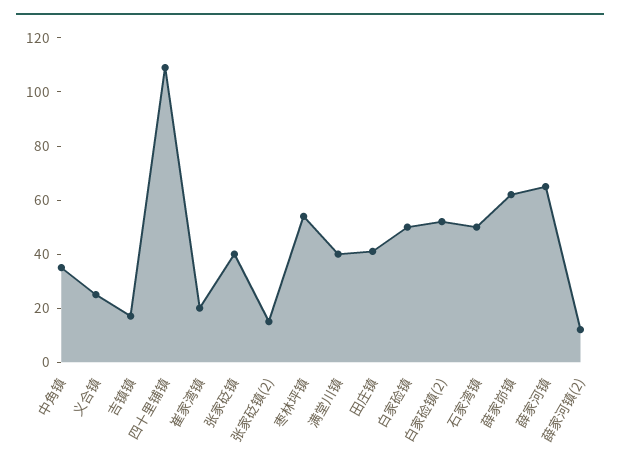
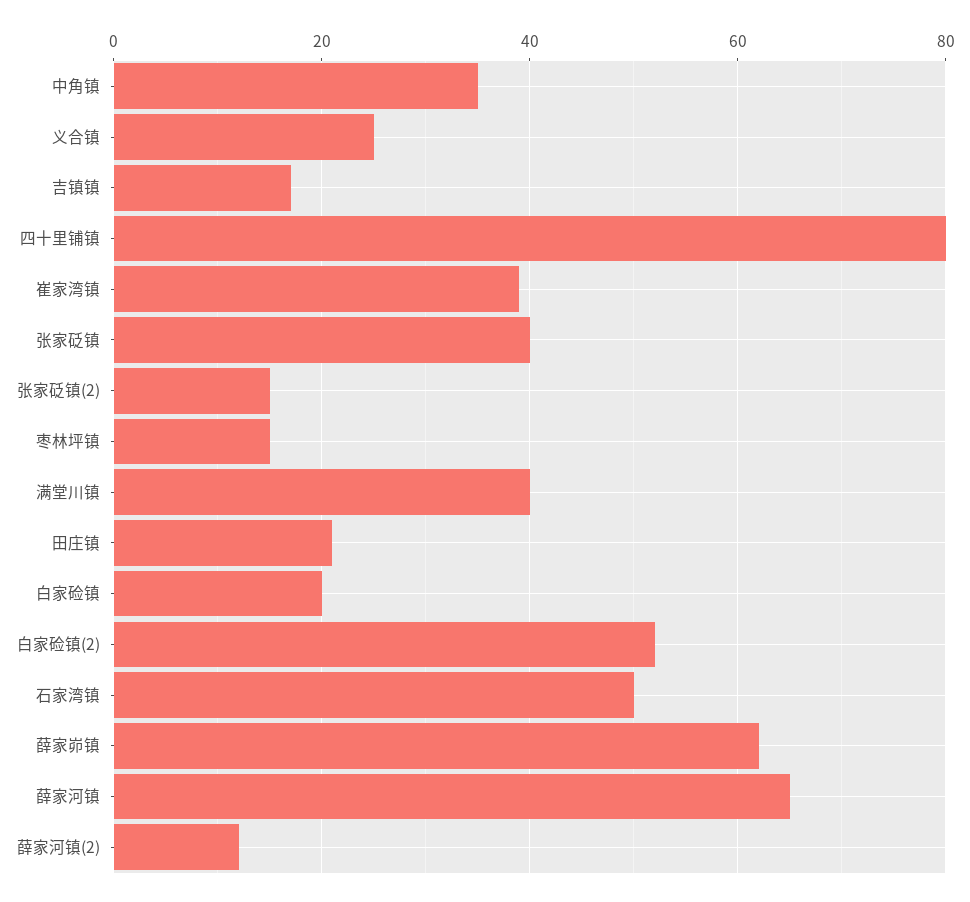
四十里铺镇: 110 -> 80
崔家湾镇: 20 -> 40
枣林坪镇: 55 -> 15
田庄镇: 40 -> 20
白家硷镇: 50 -> 20

